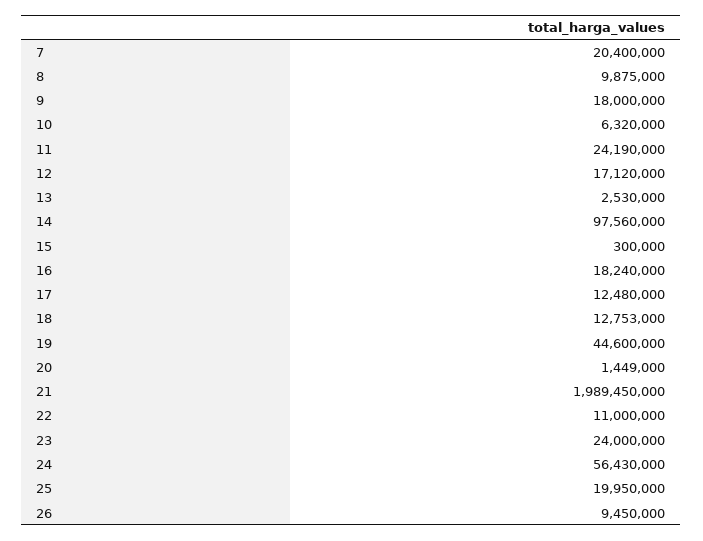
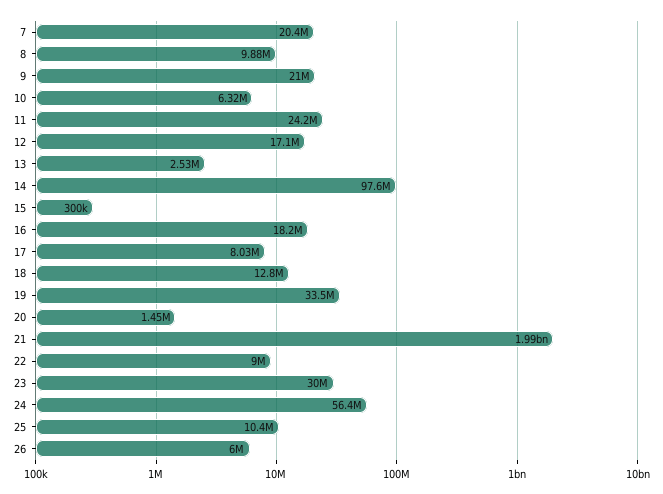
9: 18000000 -> 21000000
17: 12480000 -> 8030000
19: 44600000 -> 33500000
22: 11000000 -> 9000000
23: 24000000 -> 30000000
25: 19950000 -> 10400000
26: 9450000 -> 6000000

